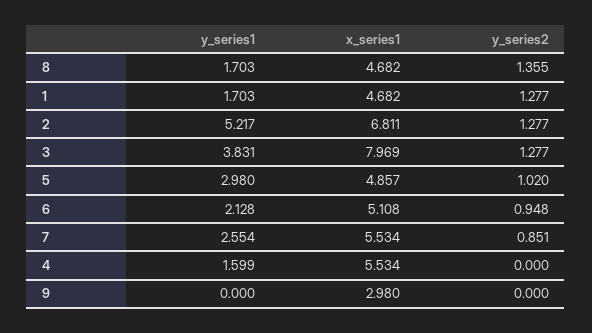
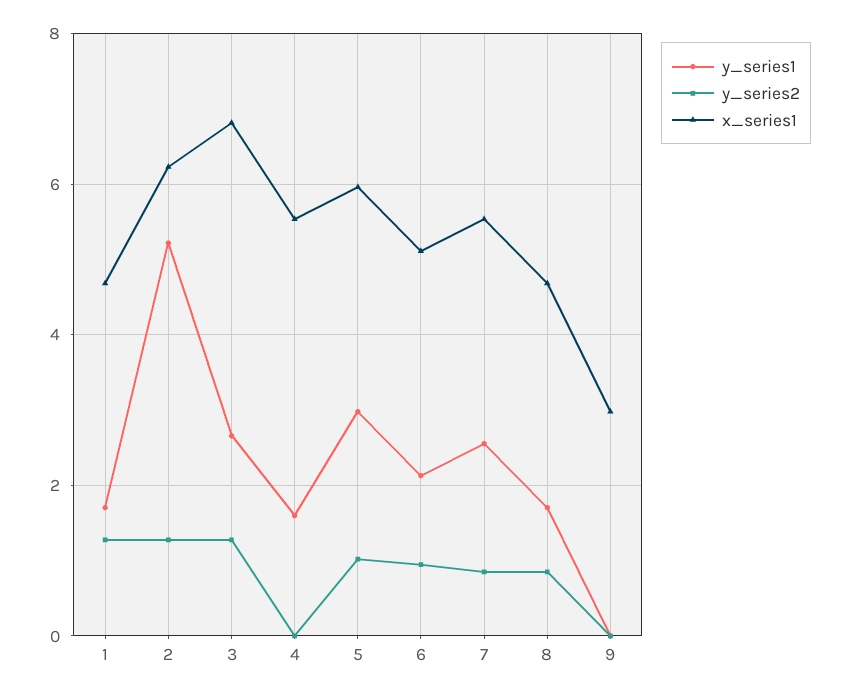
y_series2, 8: 1.355 -> 0.8
x_series1, 2: 6.811 -> 6.2
y_series1, 3: 3.831 -> 2.6
x_series1, 3: 7.969 -> 6.8
x_series1, 5: 4.857 -> 6

